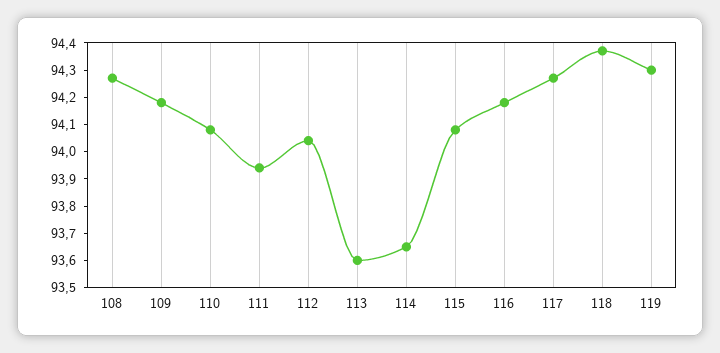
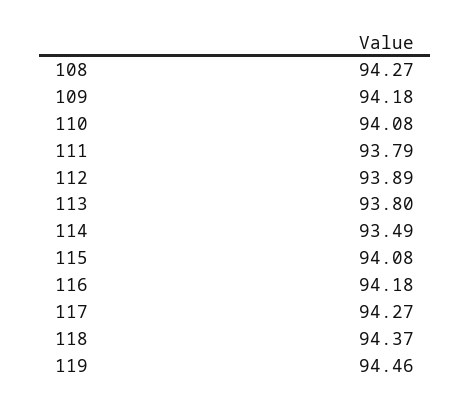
111: 93.95 -> 93.79
112: 94.05 -> 93.89
113: 93.6 -> 93.8
114: 93.65 -> 93.49
119: 94.3 -> 94.46

